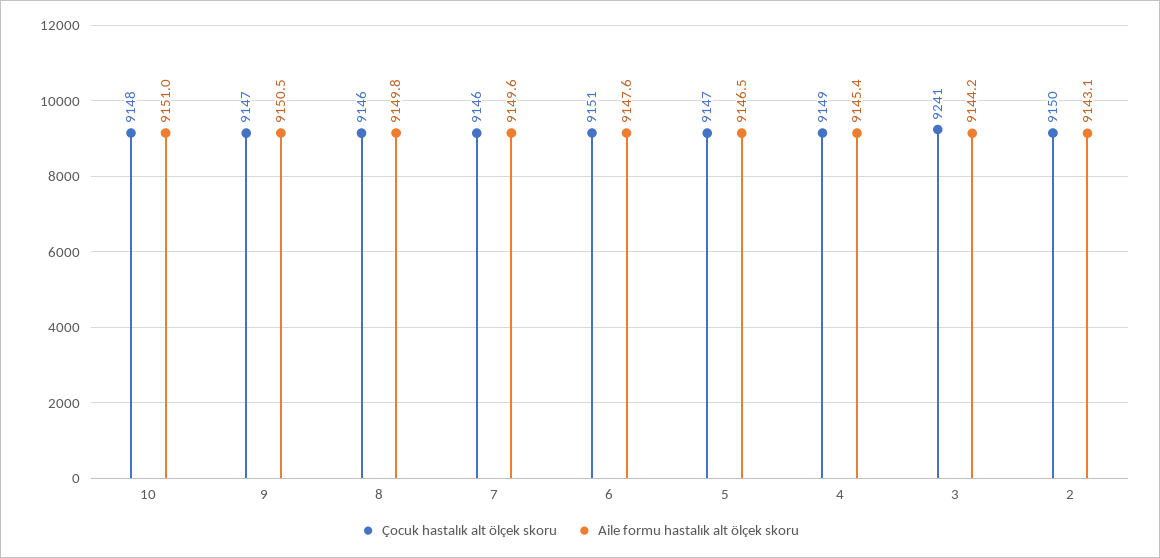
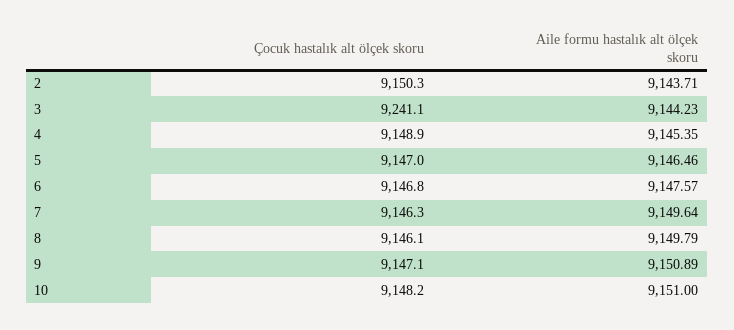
Aile formu hastalık alt ölçek skoru, 9: 9150.5 -> 9150.89
Çocuk hastalık alt ölçek skoru, 6: 9151 -> 9146.8
Aile formu hastalık alt ölçek skoru, 2: 9143.1 -> 9143.71

